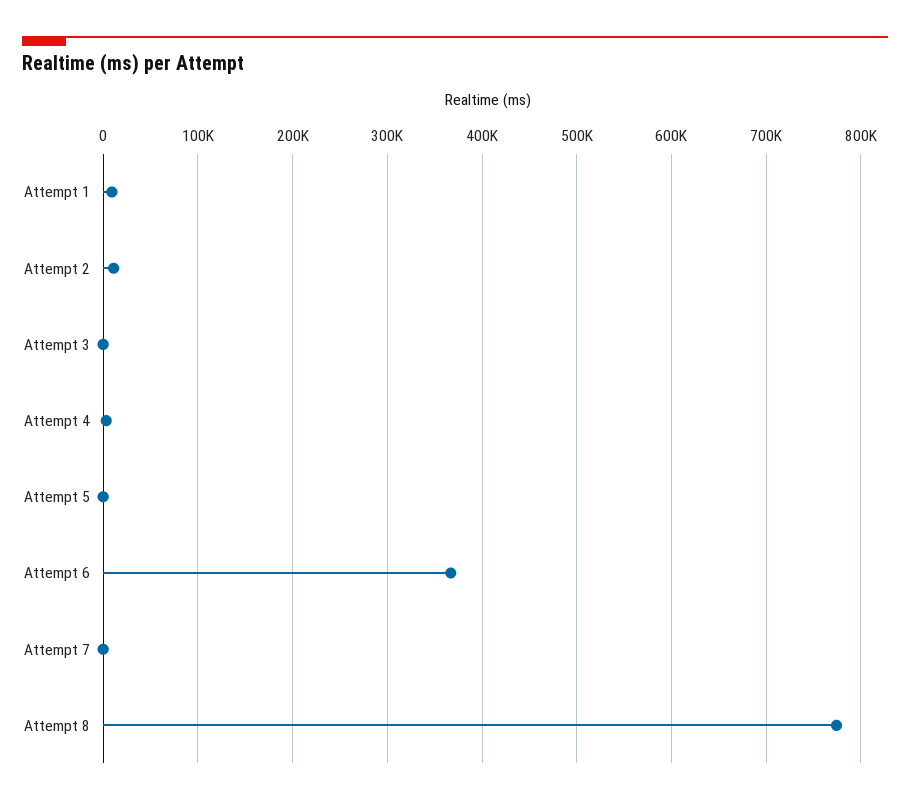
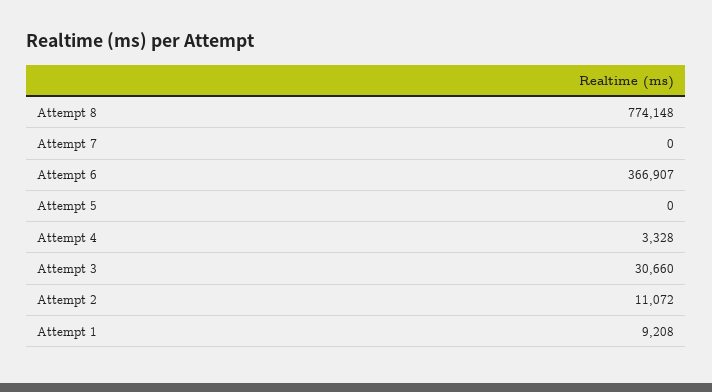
Attempt 3: 0 -> 30660

